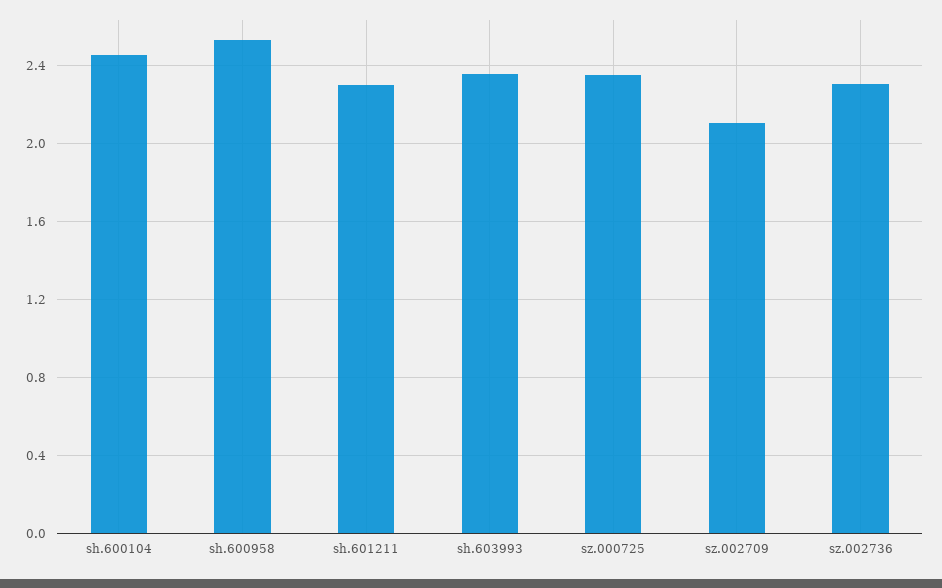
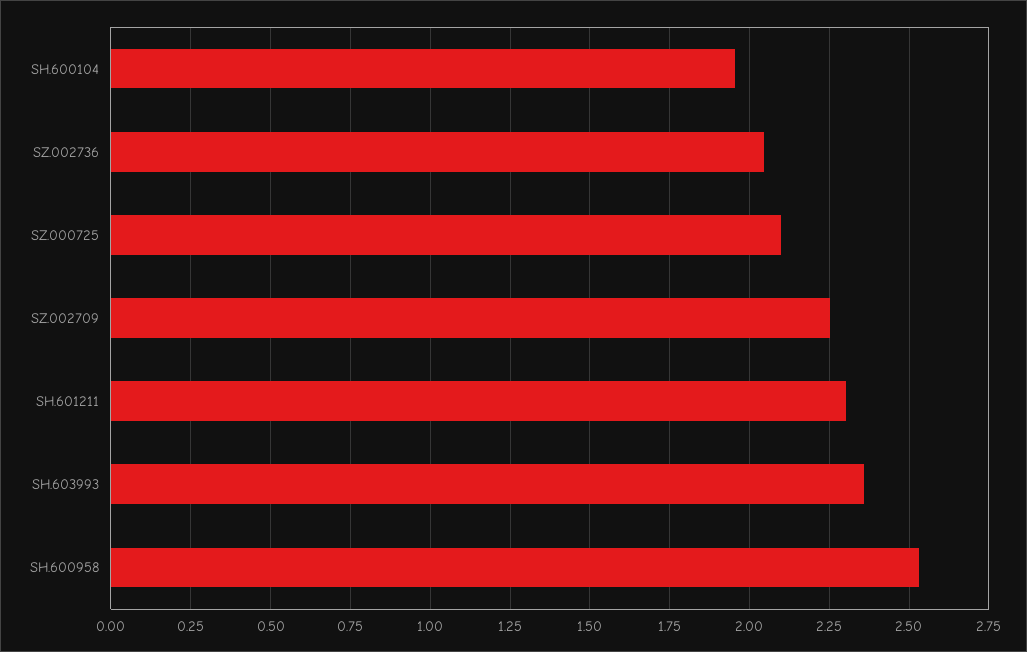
sh.600104: 2.45 -> 1.95
sz.000725: 2.35 -> 2.1
sz.002709: 2.1 -> 2.25
sz.002736: 2.3 -> 2.05

